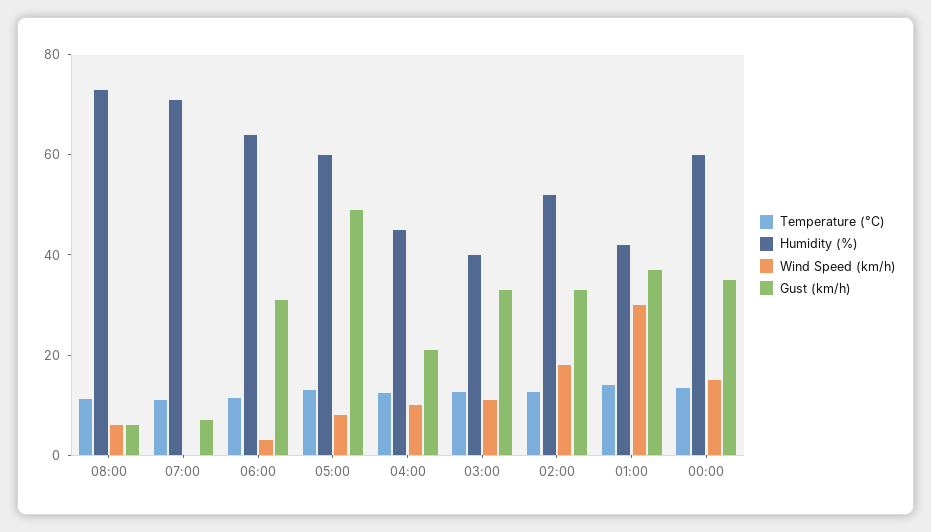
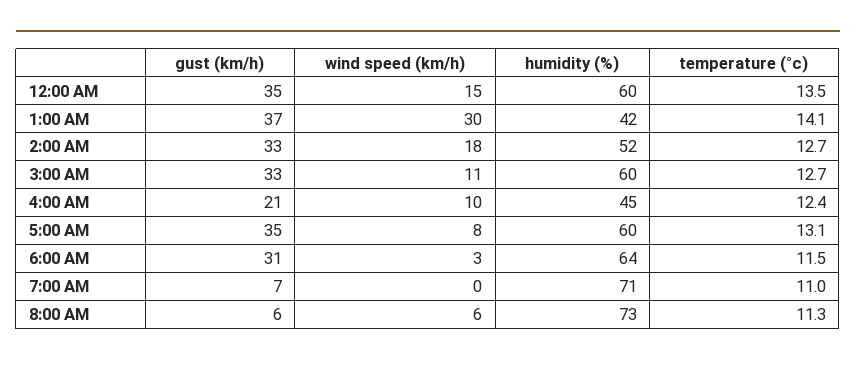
Gust (km/h), 05:00: 50 -> 35
Humidity (%), 03:00: 40 -> 60

